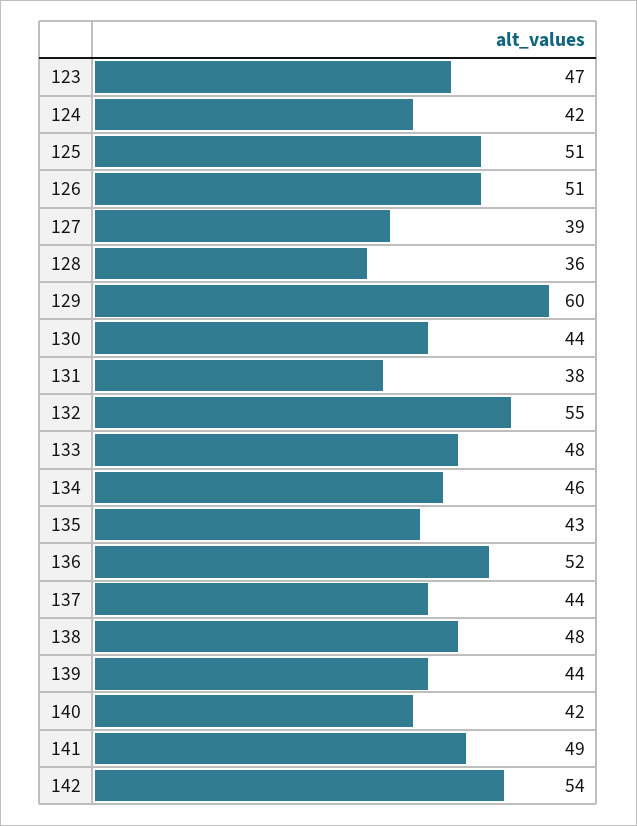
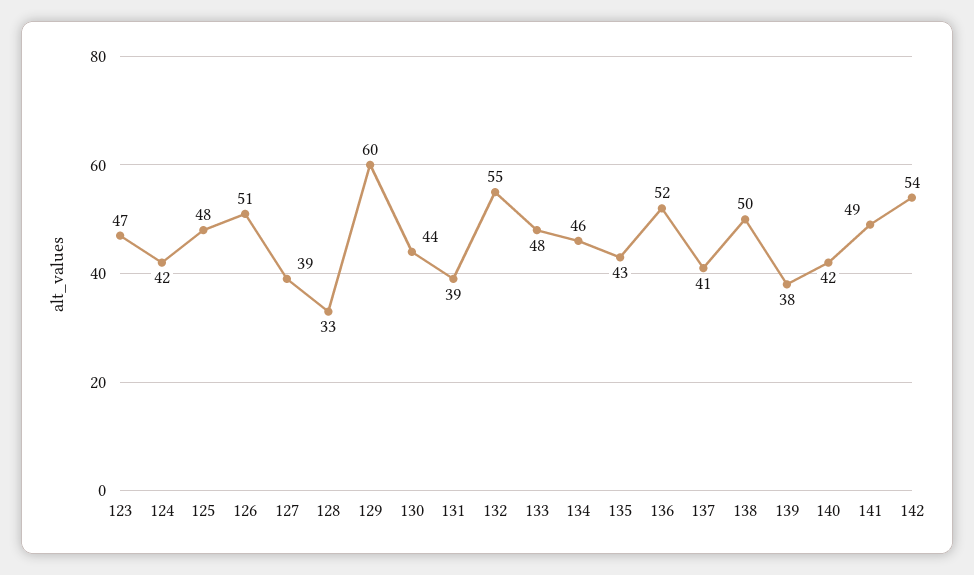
125: 51 -> 48
128: 36 -> 33
131: 38 -> 39
137: 44 -> 41
138: 48 -> 50
139: 44 -> 38

